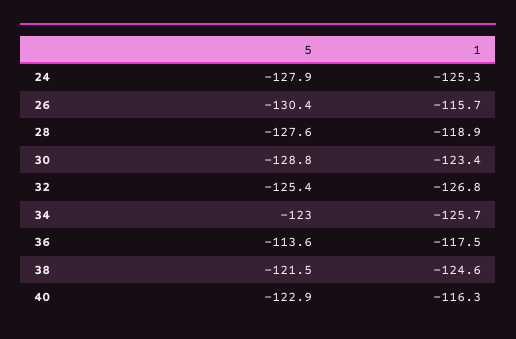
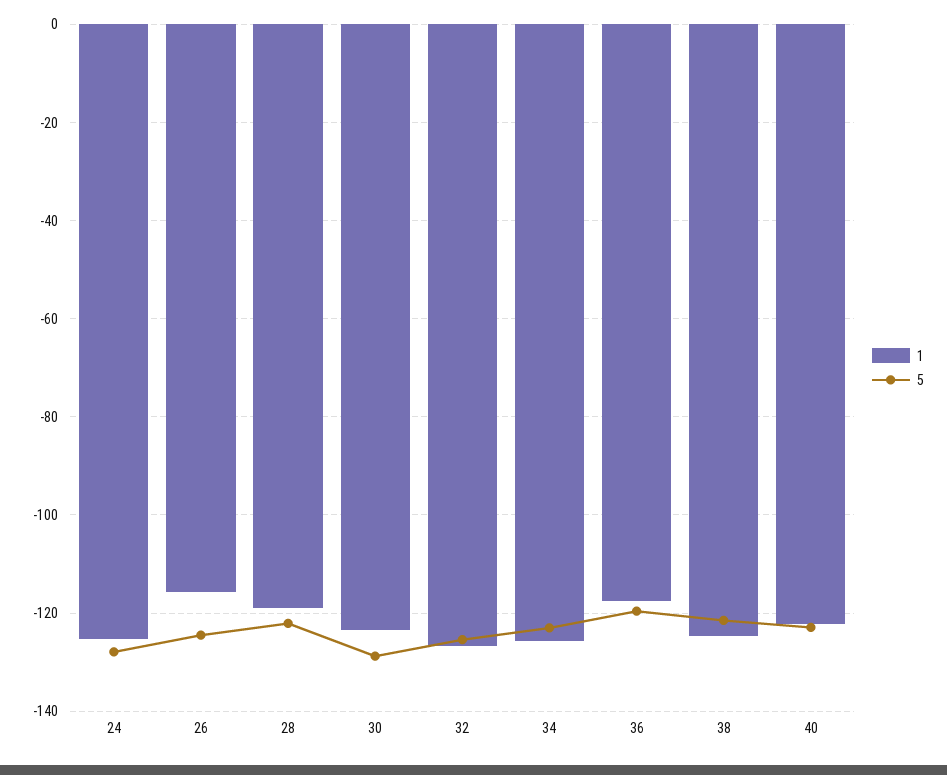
5, 26: -130.4 -> -124
5, 28: -127.6 -> -122
5, 36: -113.6 -> -120
1, 40: -116.3 -> -122

